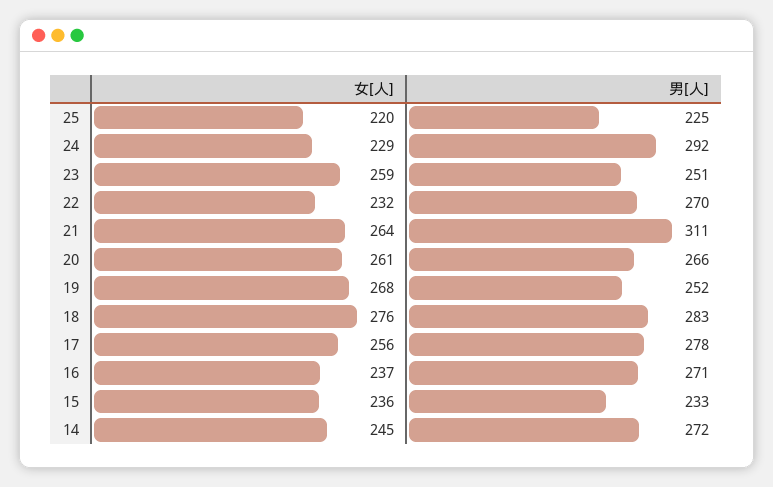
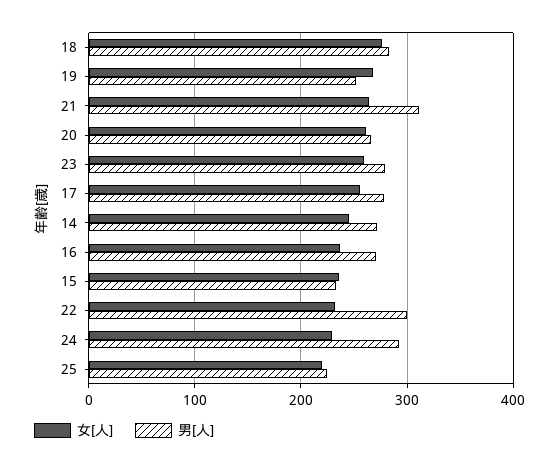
男[人], 23: 251 -> 280
男[人], 22: 270 -> 300

